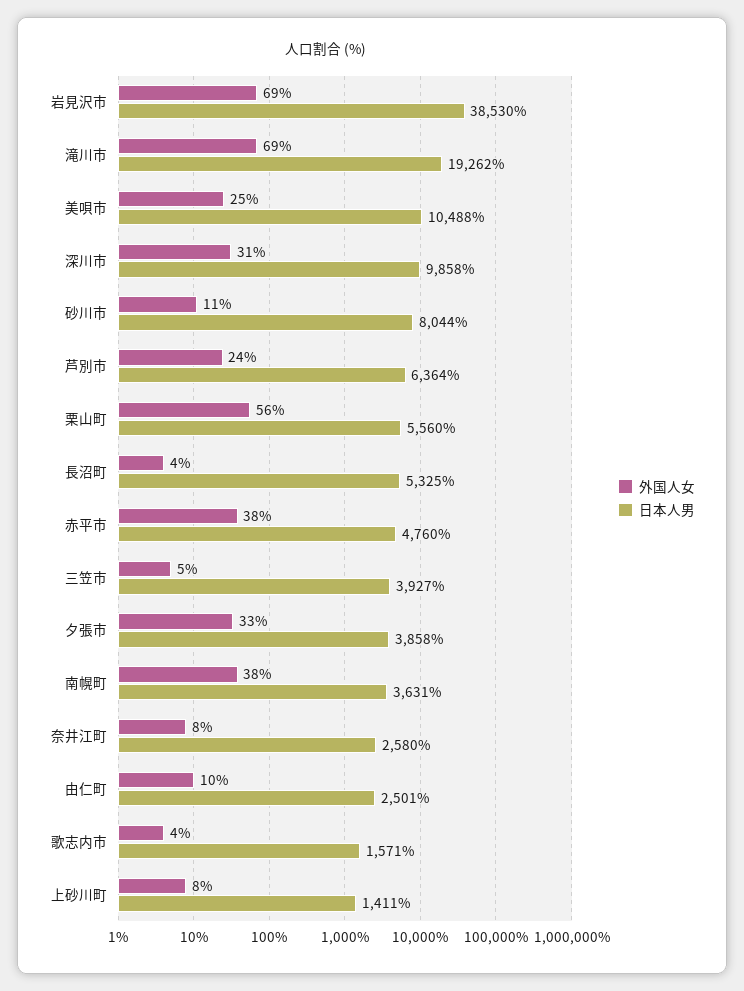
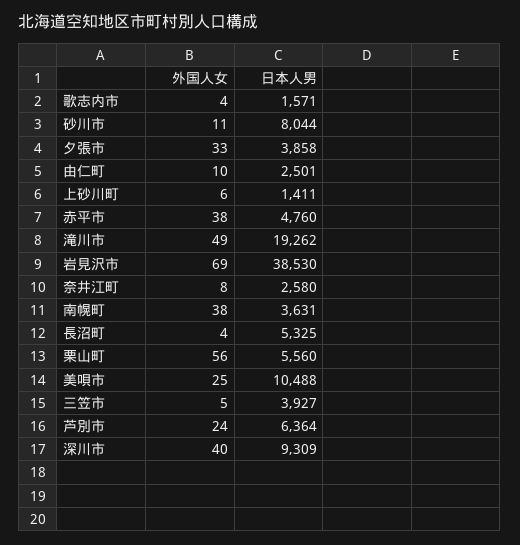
外国人女, 滝川市: 69 -> 49
外国人女, 深川市: 31 -> 40
日本人男, 深川市: 9858 -> 9309
外国人女, 上砂川町: 8 -> 6

